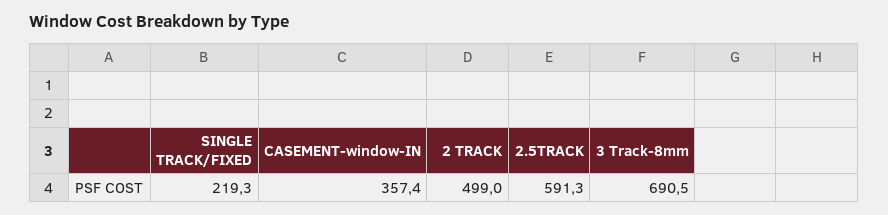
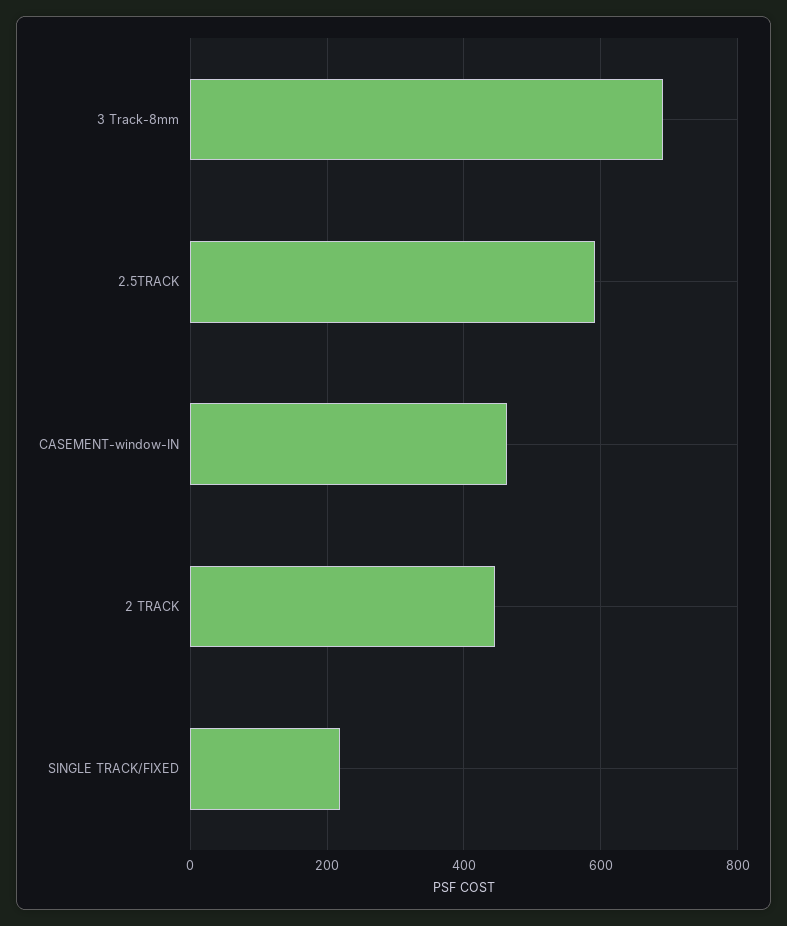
CASEMENT-window-IN: 357.4 -> 460
2 TRACK: 499 -> 440

